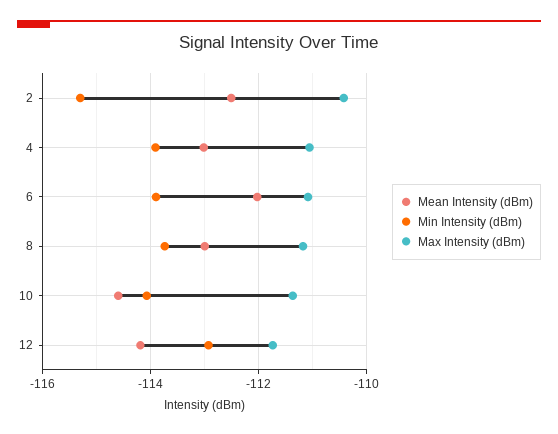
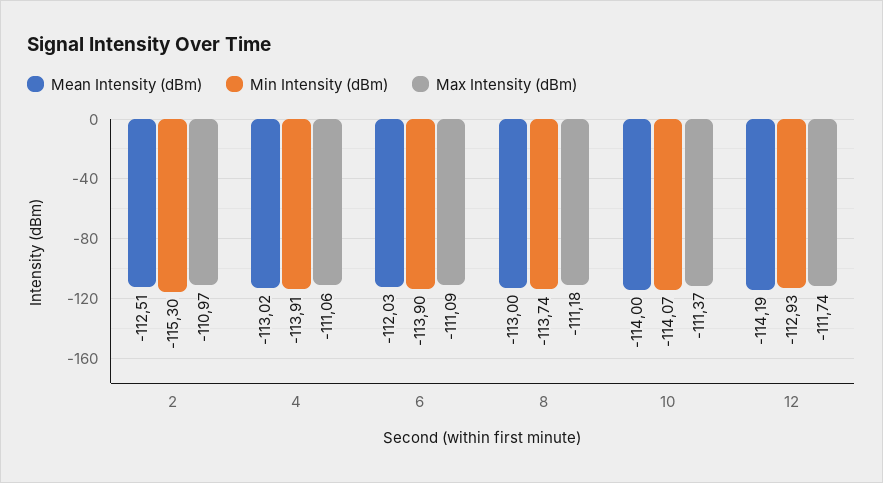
Max Intensity (dBm), 2: -110.4 -> -110.97
Mean Intensity (dBm), 10: -114.6 -> -114

